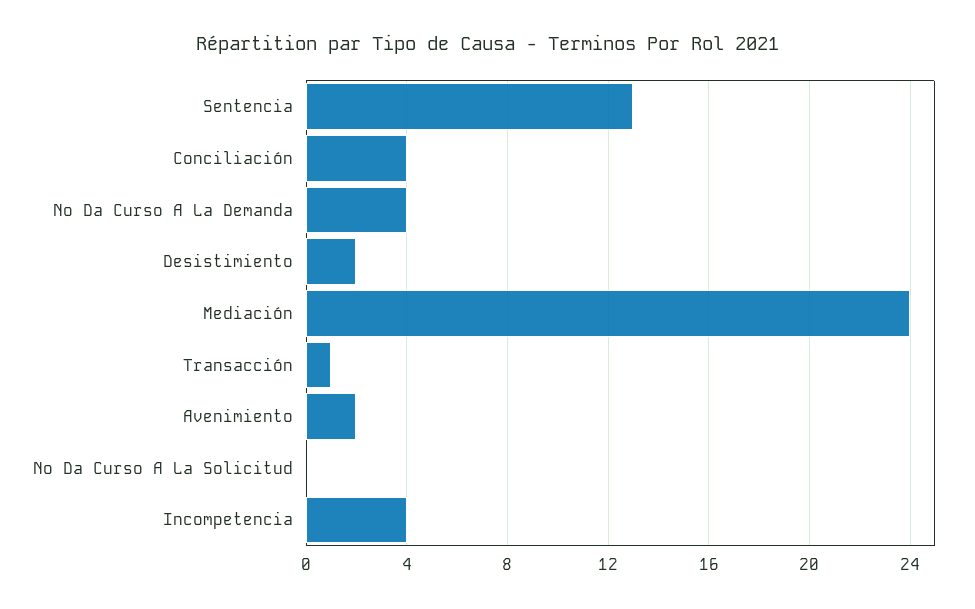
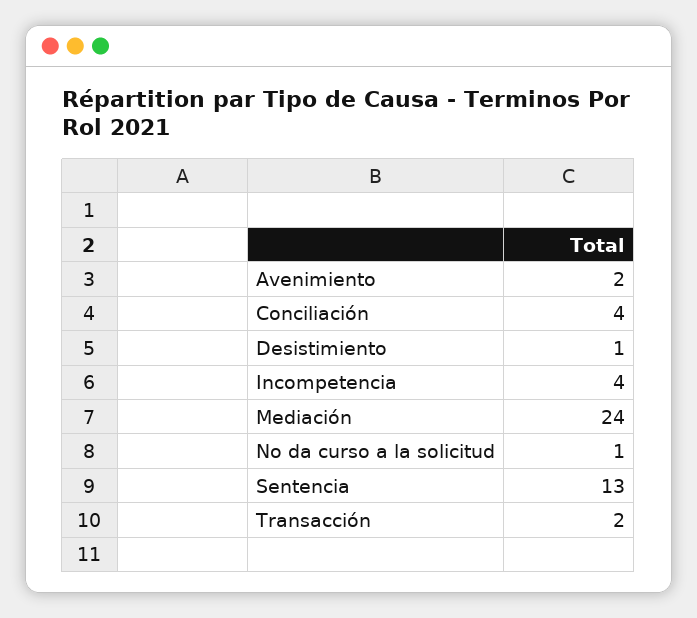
No Da Curso A La Demanda: 4 -> none
Desistimiento: 2 -> 1
Transacción: 1 -> 2
No Da Curso A La Solicitud: 0 -> 1

